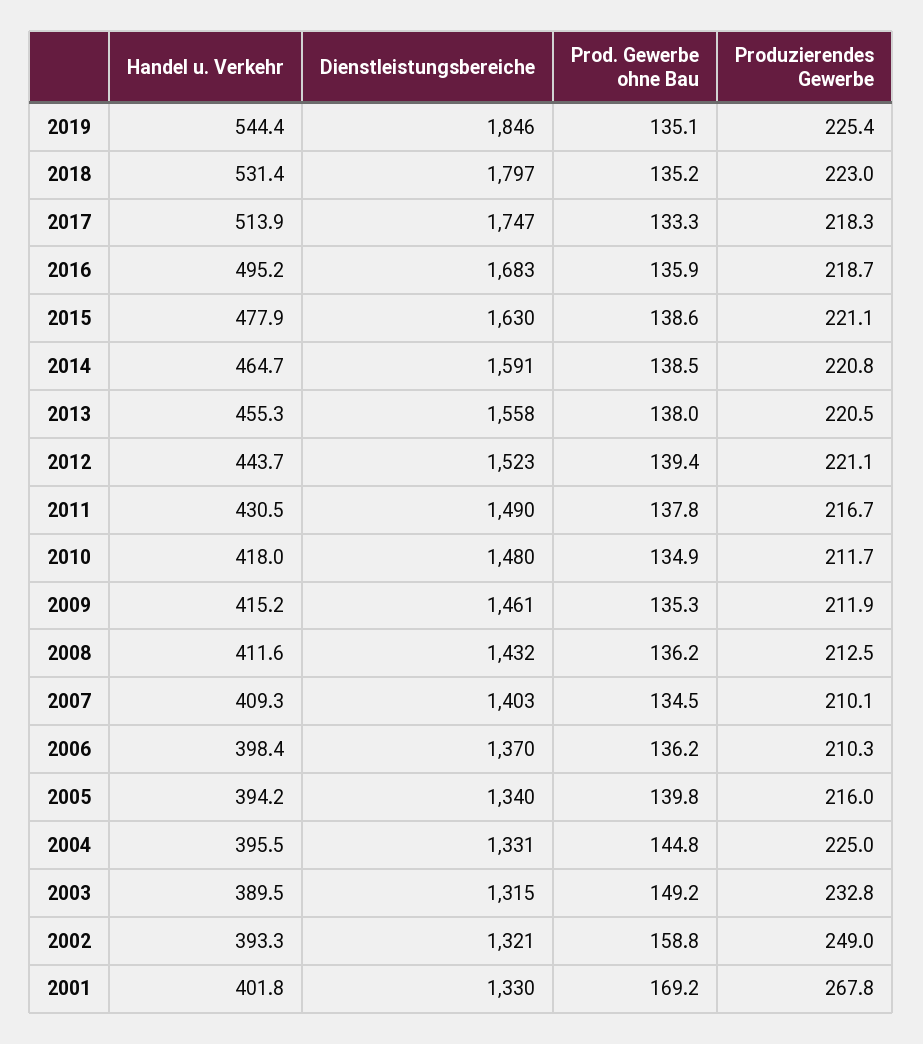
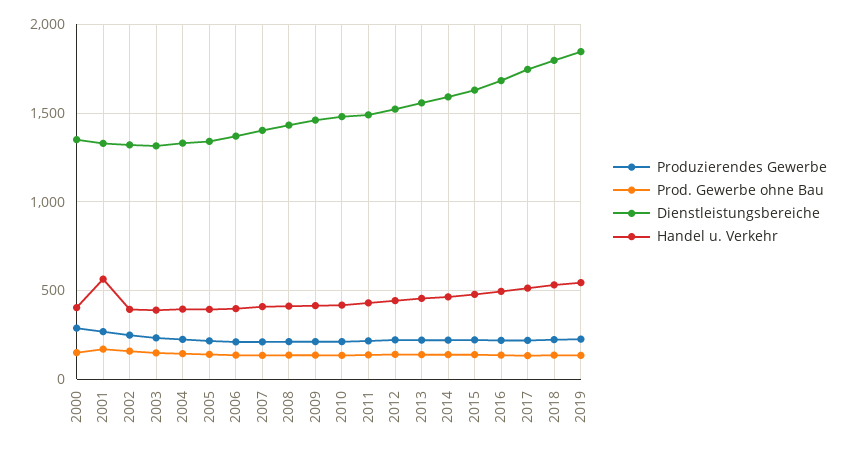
Handel u. Verkehr, 2001: 401.8 -> 550
Produzierendes Gewerbe, 2000: none -> 300
Prod. Gewerbe ohne Bau, 2000: none -> 150
Dienstleistungsbereiche, 2000: none -> 1350
Handel u. Verkehr, 2000: none -> 400

